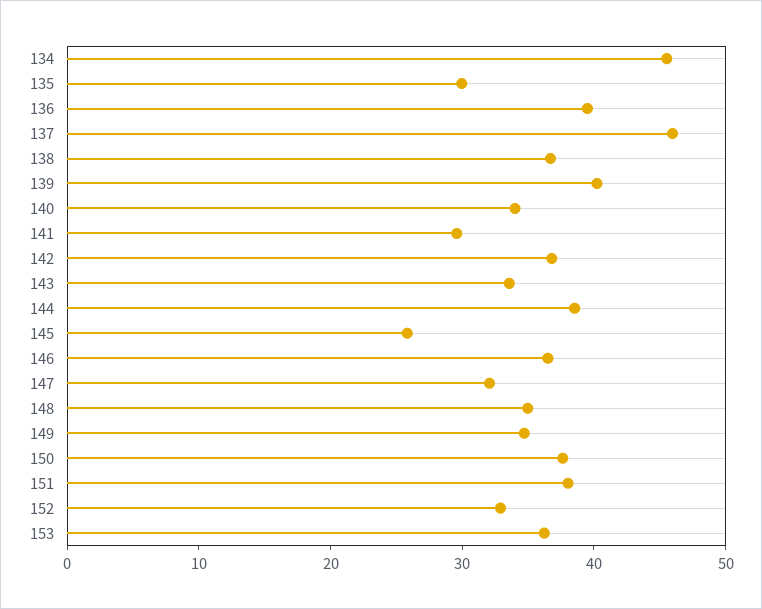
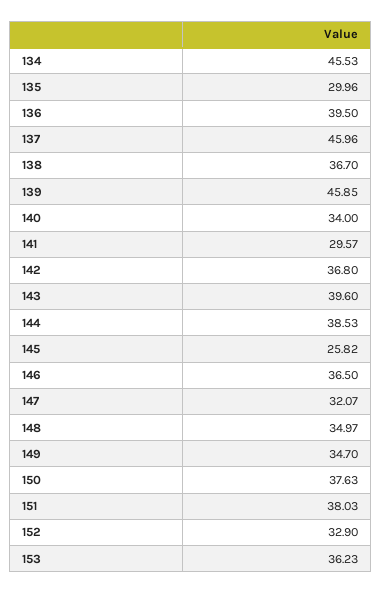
139: 40 -> 45.85
143: 34 -> 39.6

